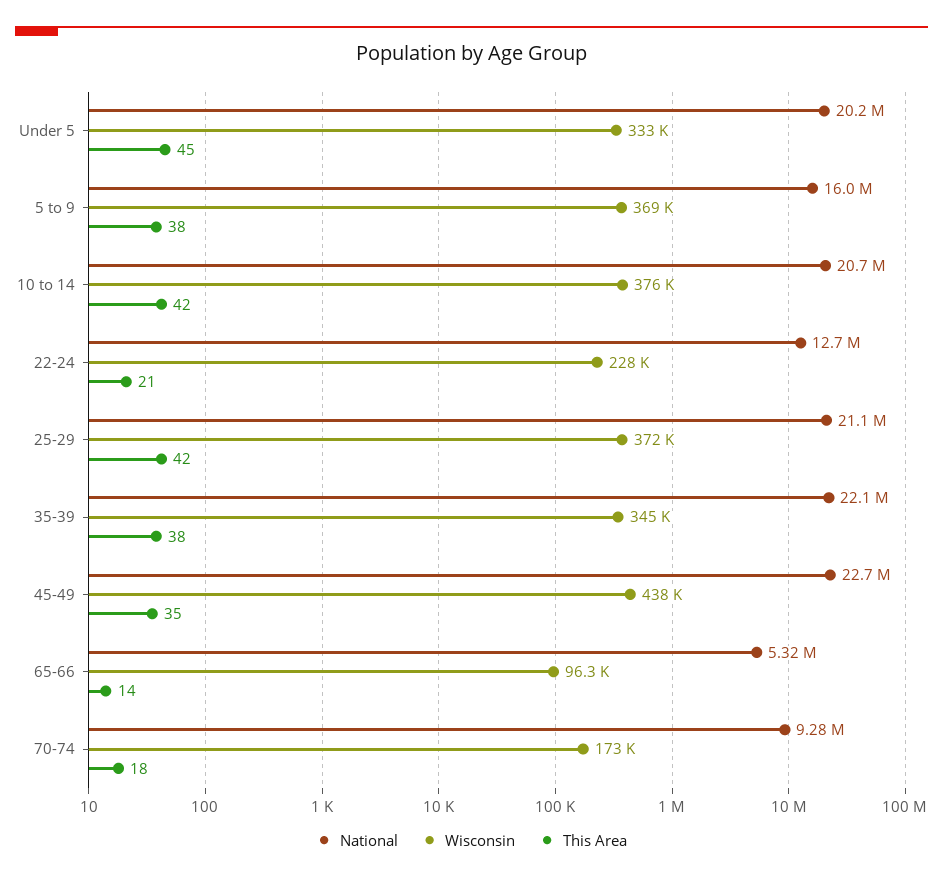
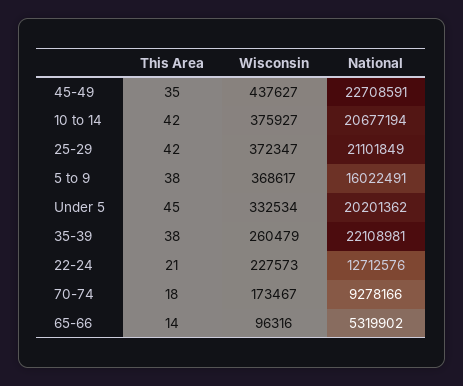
Wisconsin, 35-39: 345000 -> 260479

